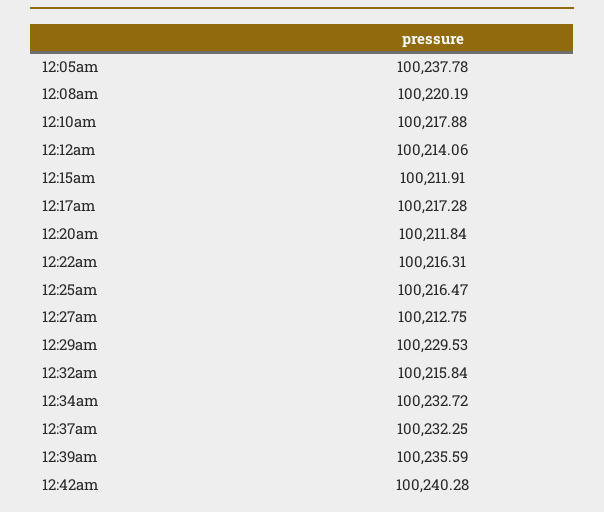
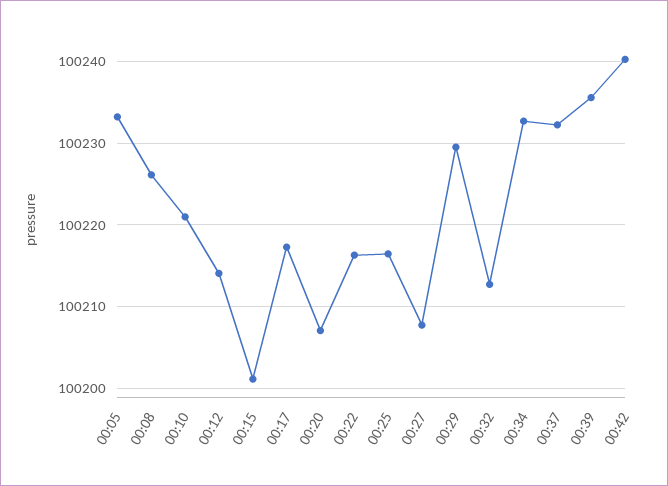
12:05am: 100237.78 -> 100233
12:08am: 100220.19 -> 100226
12:10am: 100217.88 -> 100221
12:15am: 100211.91 -> 100201
12:20am: 100211.84 -> 100207
12:27am: 100212.75 -> 100208
12:32am: 100215.84 -> 100213

